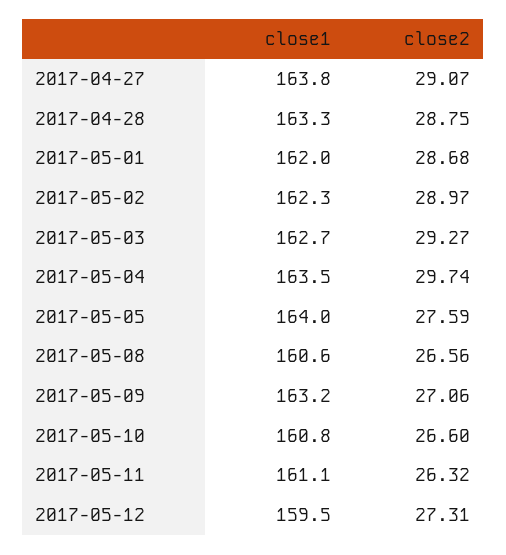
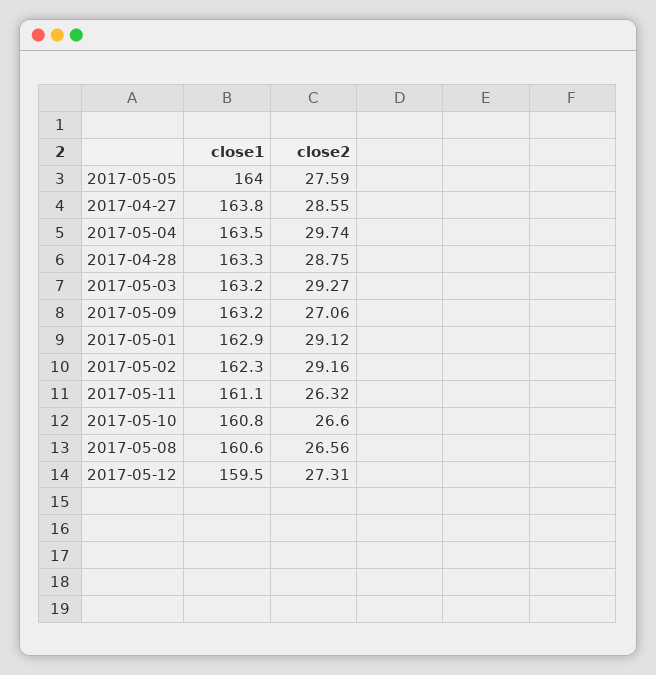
close2, 2017-04-27: 29.07 -> 28.55
close1, 2017-05-01: 162 -> 162.9
close2, 2017-05-01: 28.68 -> 29.12
close2, 2017-05-02: 28.97 -> 29.16
close1, 2017-05-03: 162.7 -> 163.2

